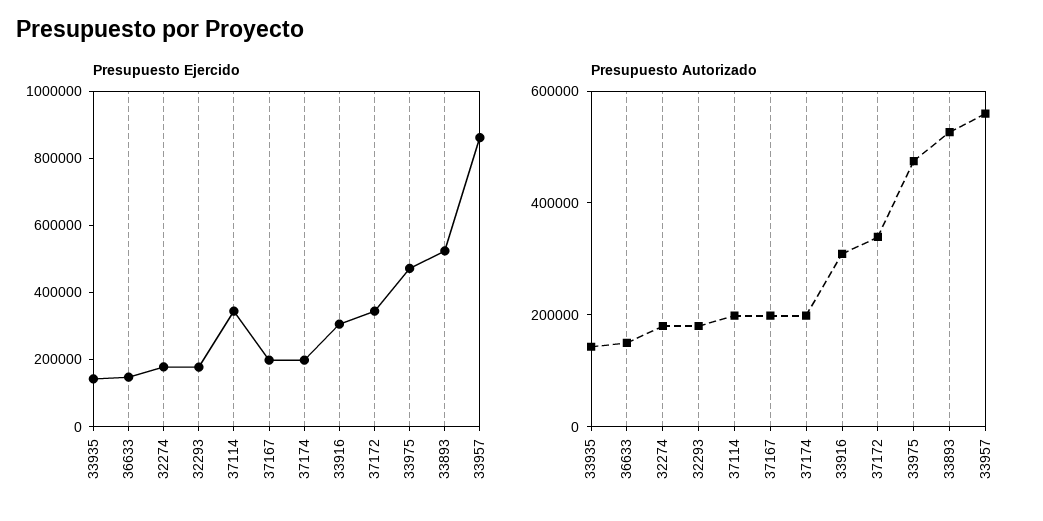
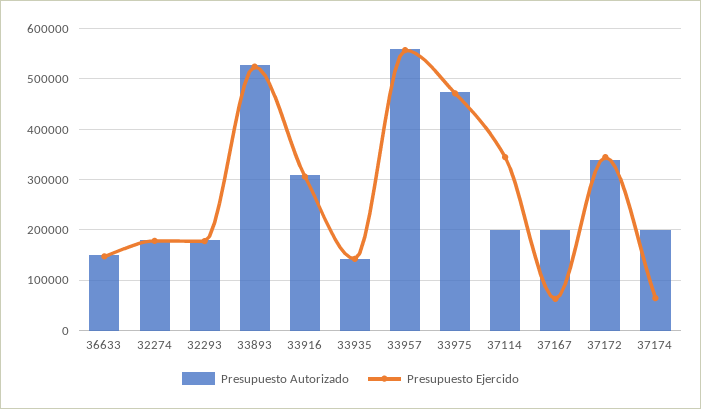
Presupuesto Ejercido, 37167: 200000 -> 60000
Presupuesto Ejercido, 37174: 200000 -> 60000
Presupuesto Ejercido, 33957: 850000 -> 560000

